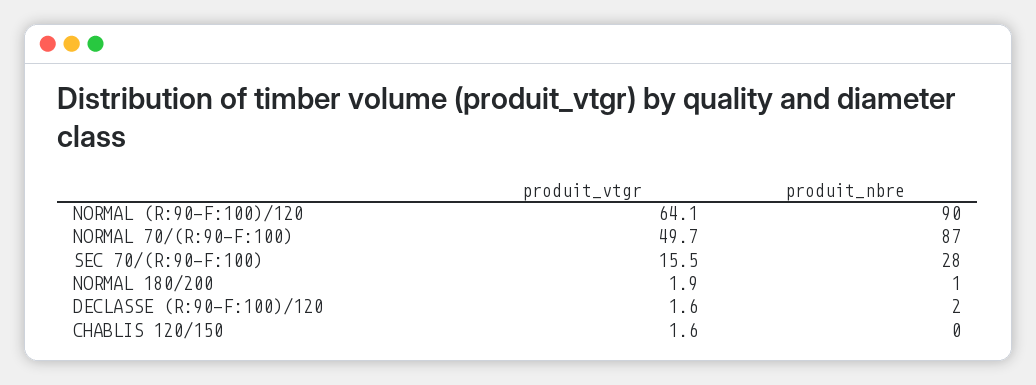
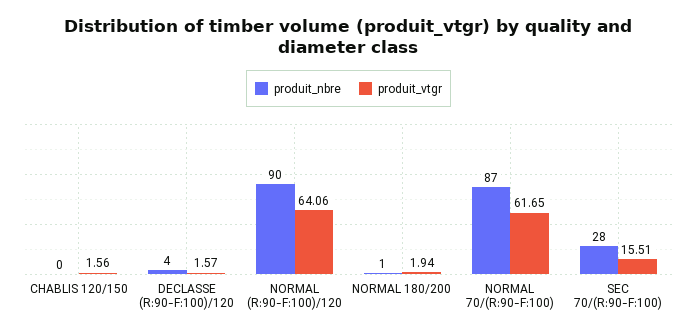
produit_vtgr, NORMAL 70/(R:90-F:100): 49.7 -> 61.65
produit_nbre, DECLASSE (R:90-F:100)/120: 2 -> 4

